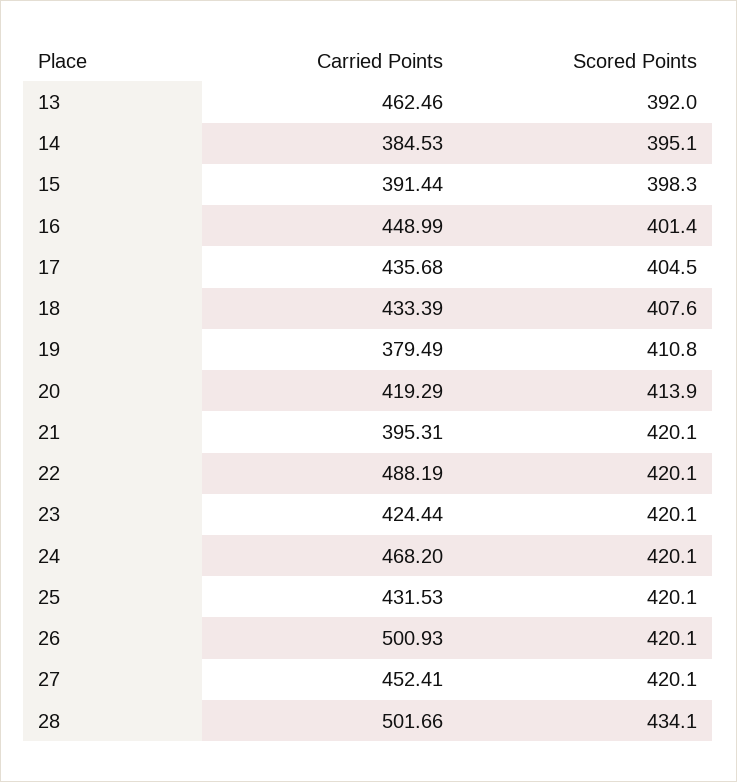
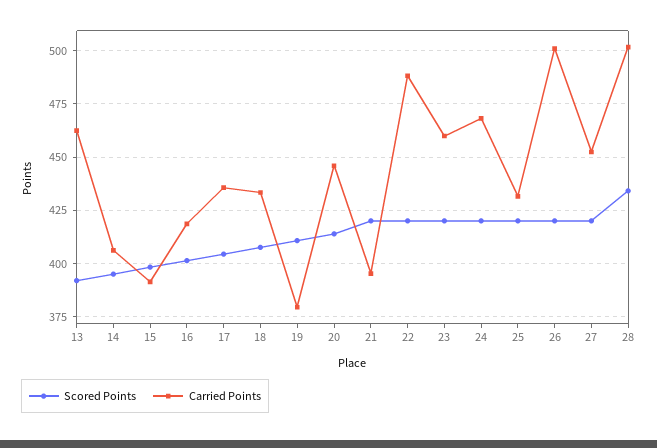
Carried Points, 14: 384.53 -> 405
Carried Points, 16: 448.99 -> 420
Carried Points, 20: 419.29 -> 445
Carried Points, 23: 424.44 -> 460

